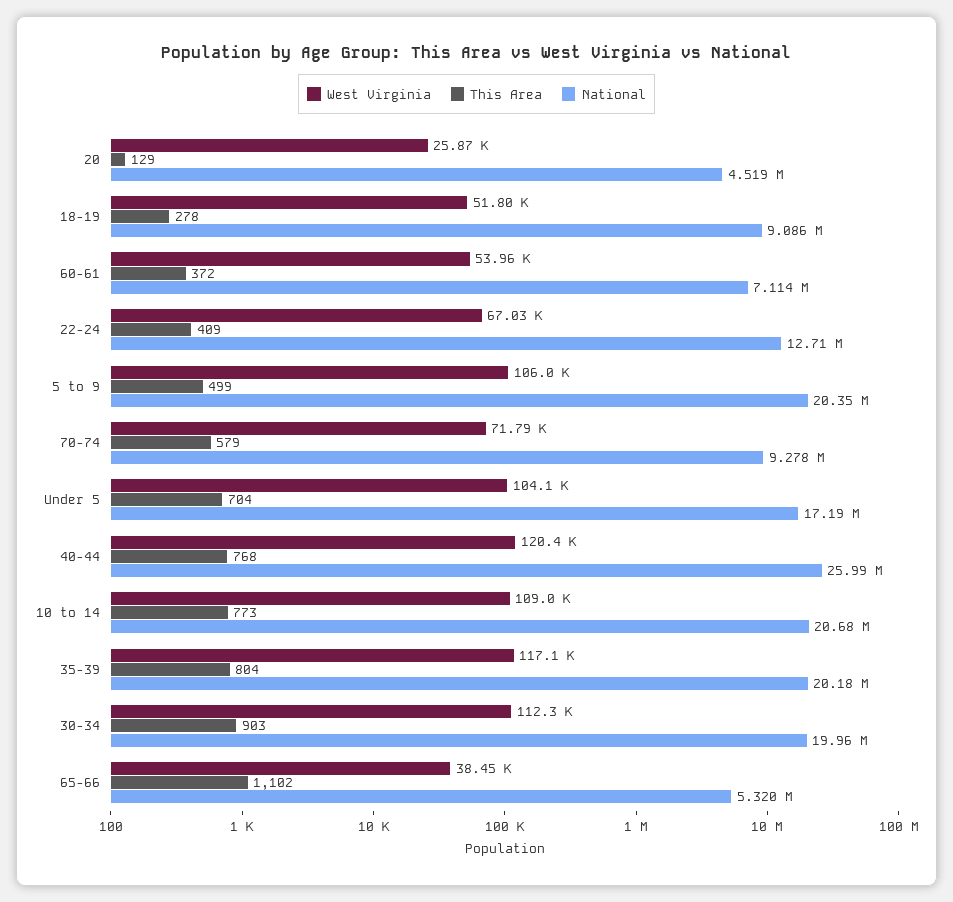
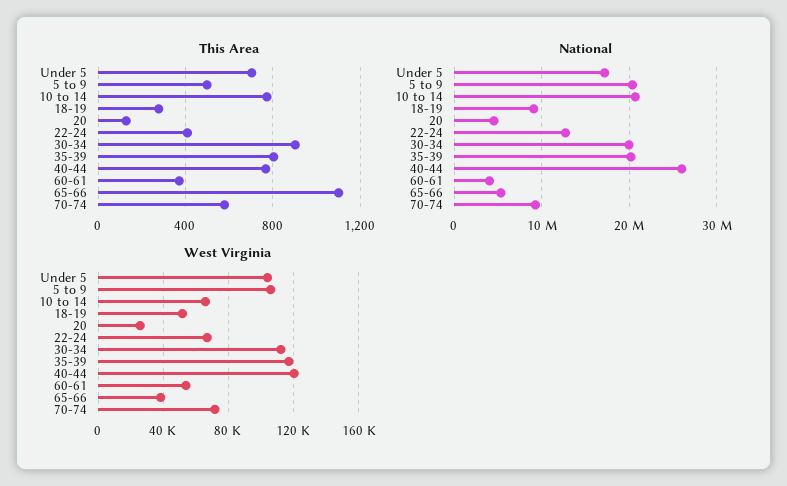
National, 60-61: 7114000 -> 4000000
West Virginia, 10 to 14: 109000 -> 65000

